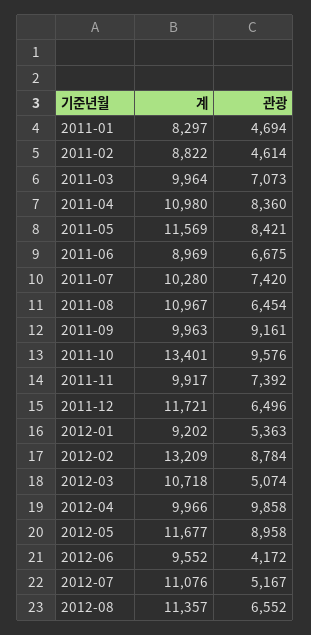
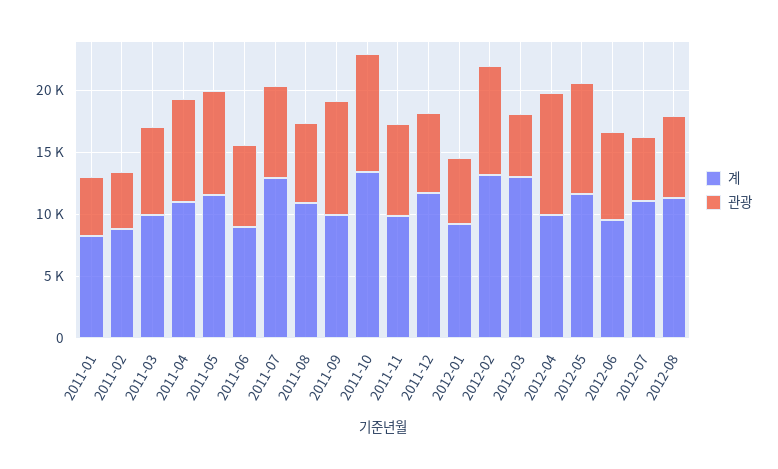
계, 2011-07: 10280 -> 13000
계, 2012-03: 10718 -> 13000
관광, 2012-06: 4172 -> 7000

